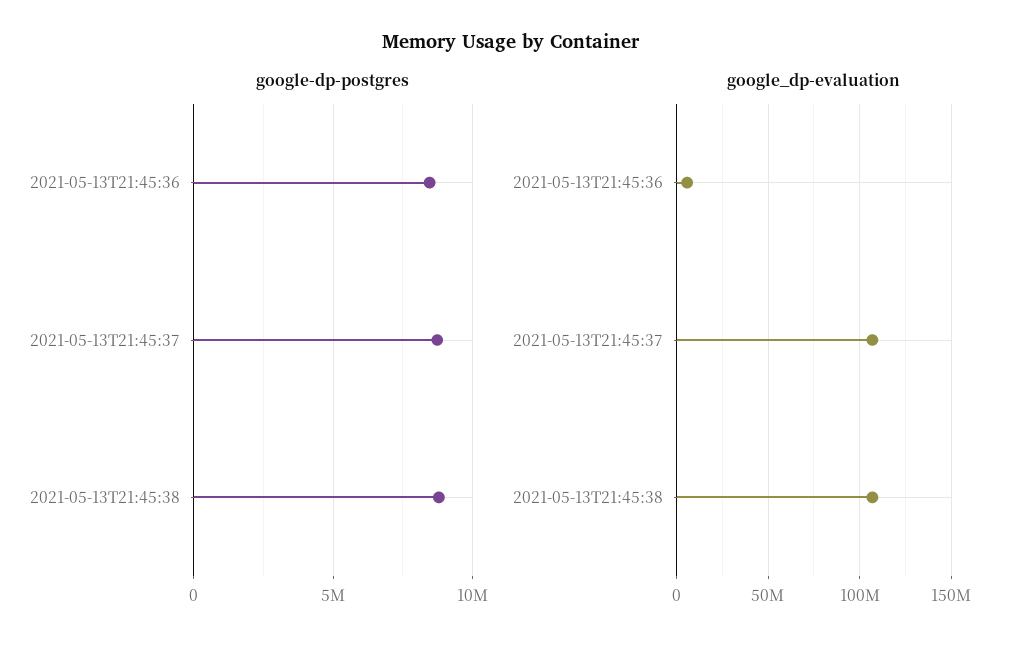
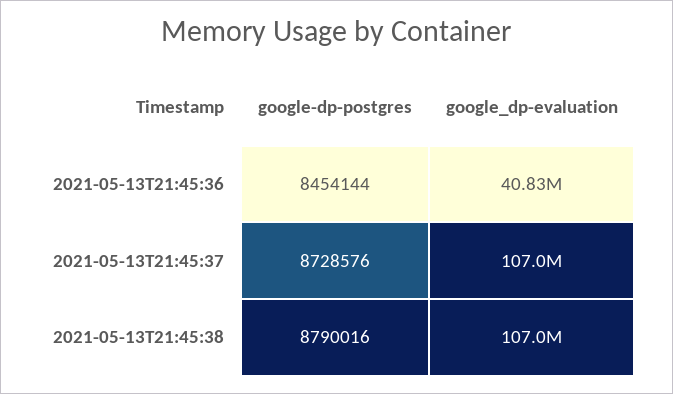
google_dp-evaluation, 2021-05-13T21:45:36: 5000000 -> 40830000

